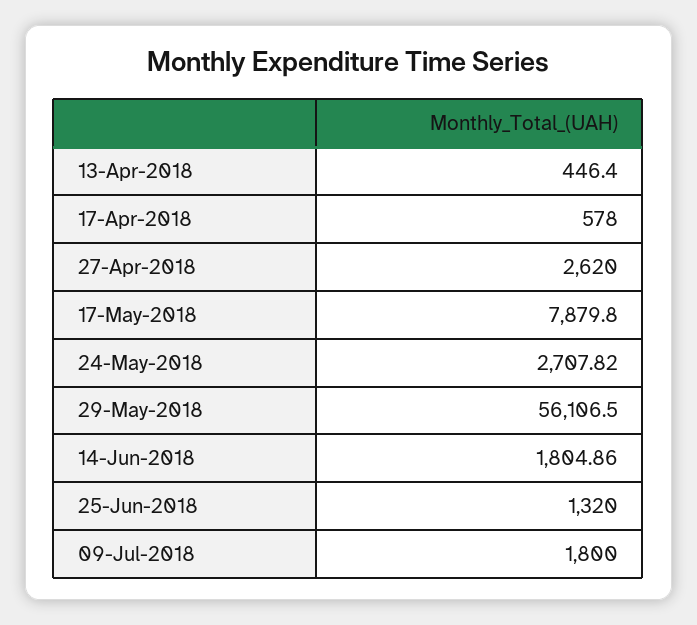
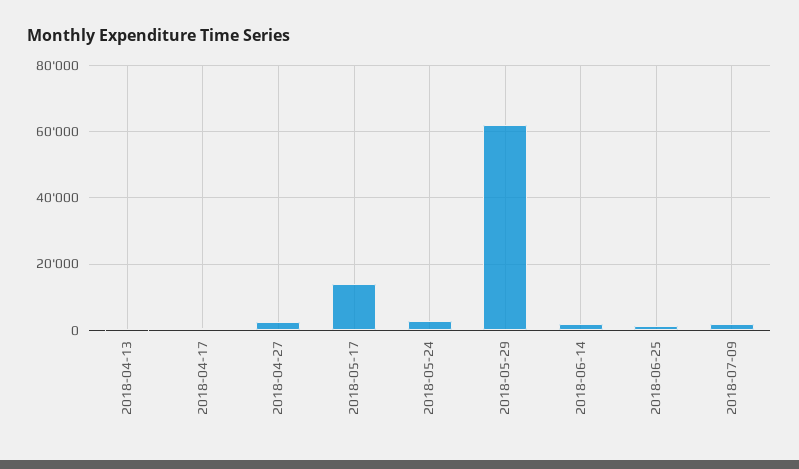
17-May-2018: 7879.8 -> 14000
29-May-2018: 56106.5 -> 62000

